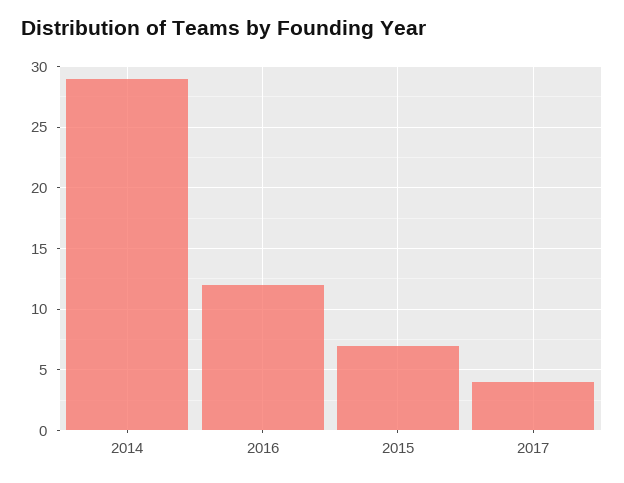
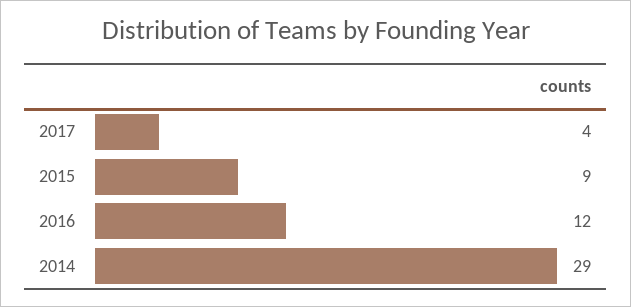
2015: 7 -> 9

